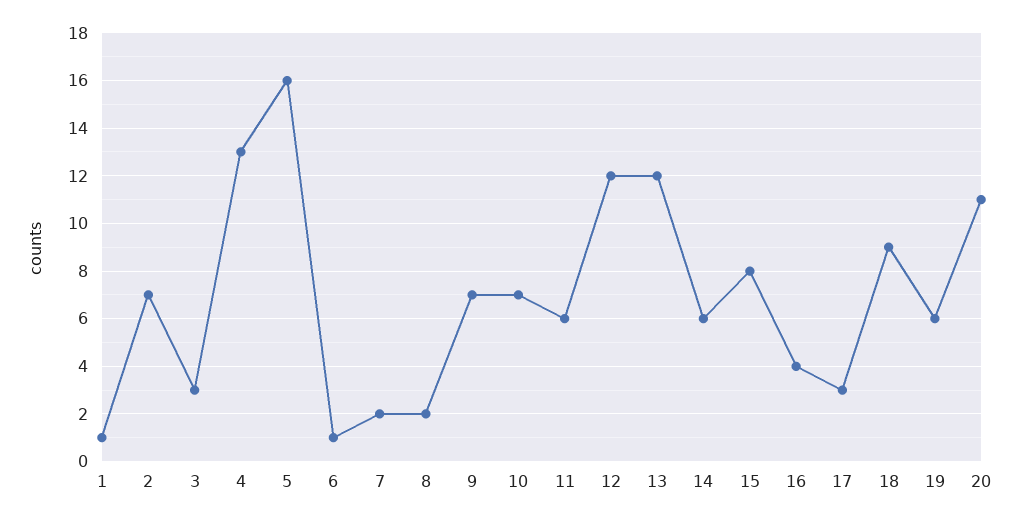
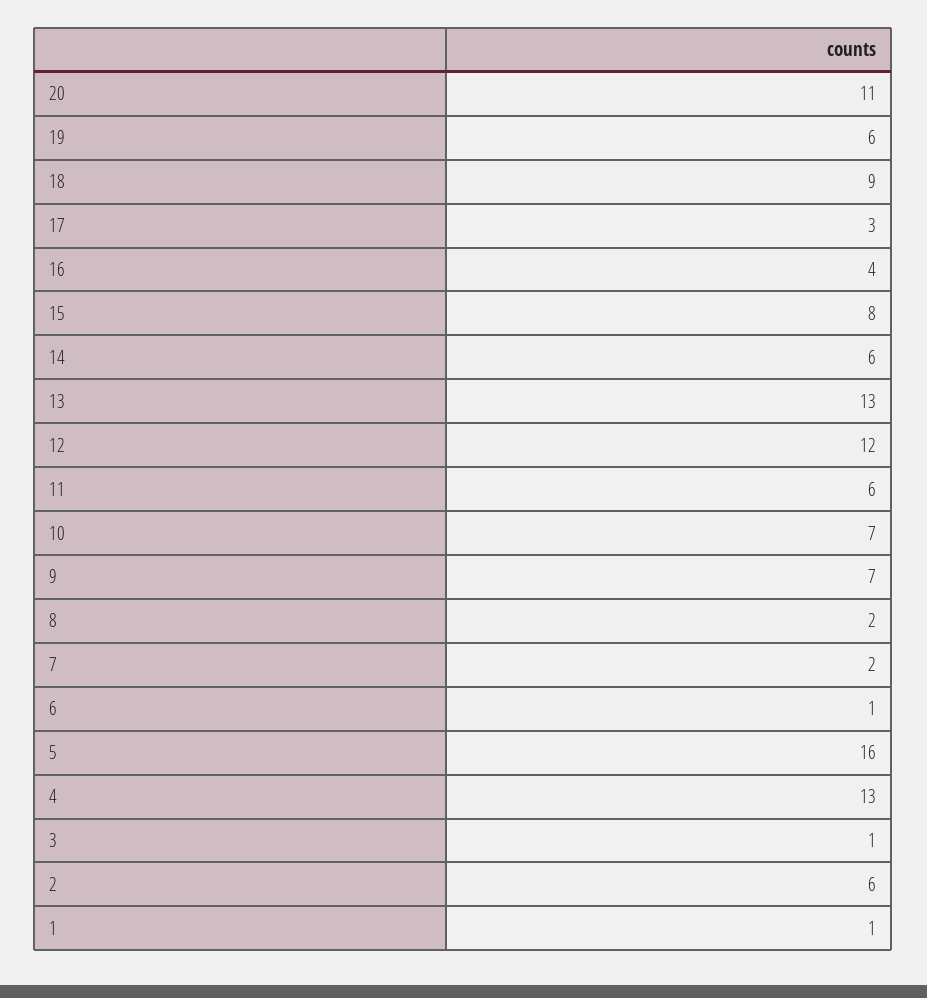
2: 7 -> 6
3: 3 -> 1
13: 12 -> 13

